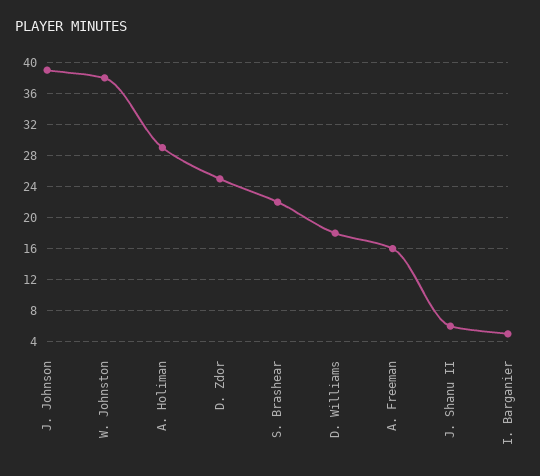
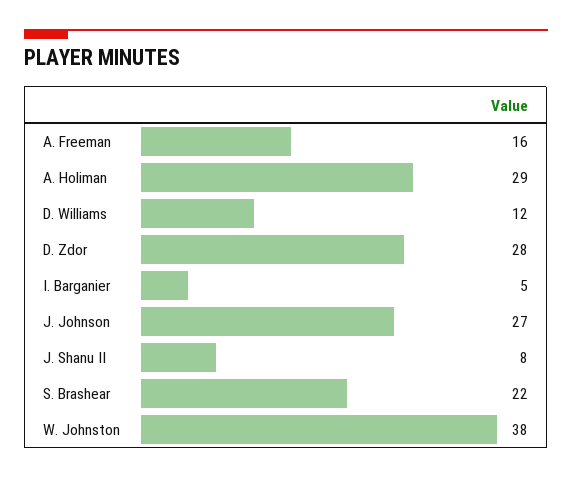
J. Johnson: 39 -> 27
D. Zdor: 25 -> 28
D. Williams: 18 -> 12
J. Shanu II: 6 -> 8

